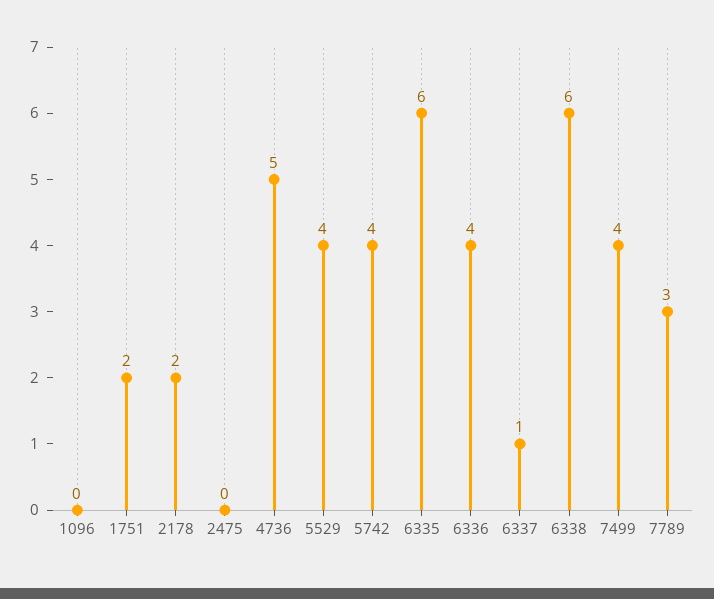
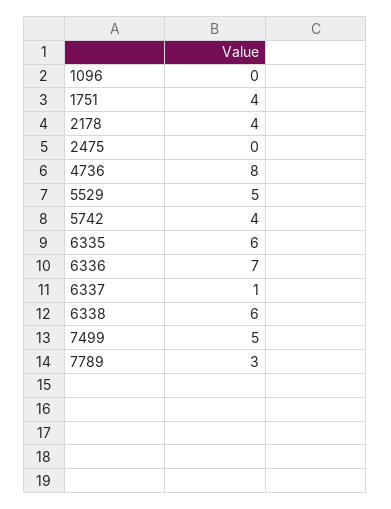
1751: 2 -> 4
2178: 2 -> 4
4736: 5 -> 8
5529: 4 -> 5
6336: 4 -> 7
7499: 4 -> 5

